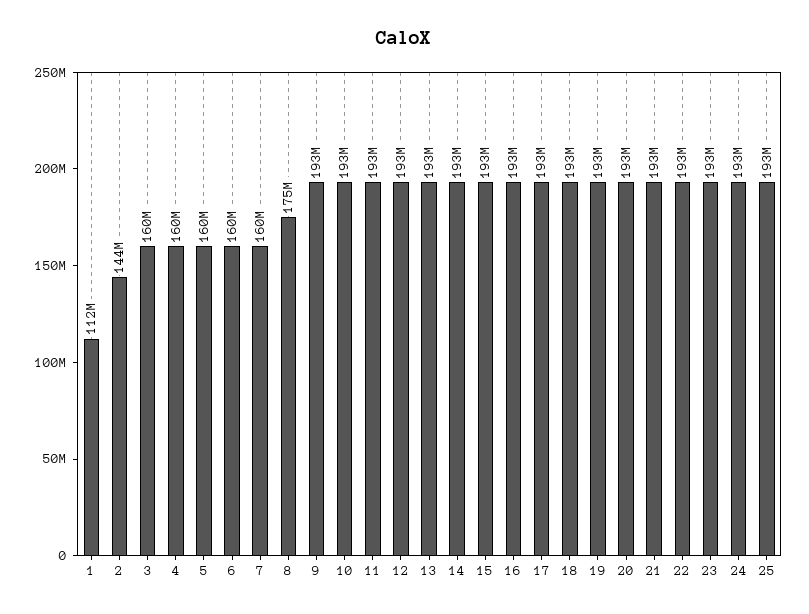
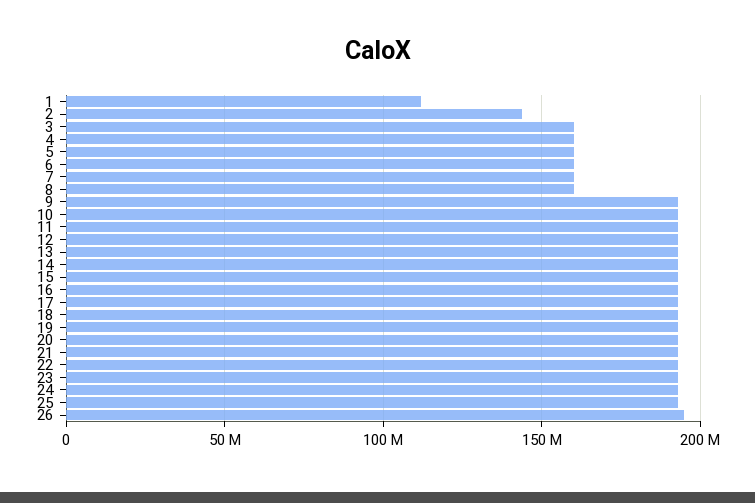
8: 175000000 -> 160000000
26: none -> 195000000

